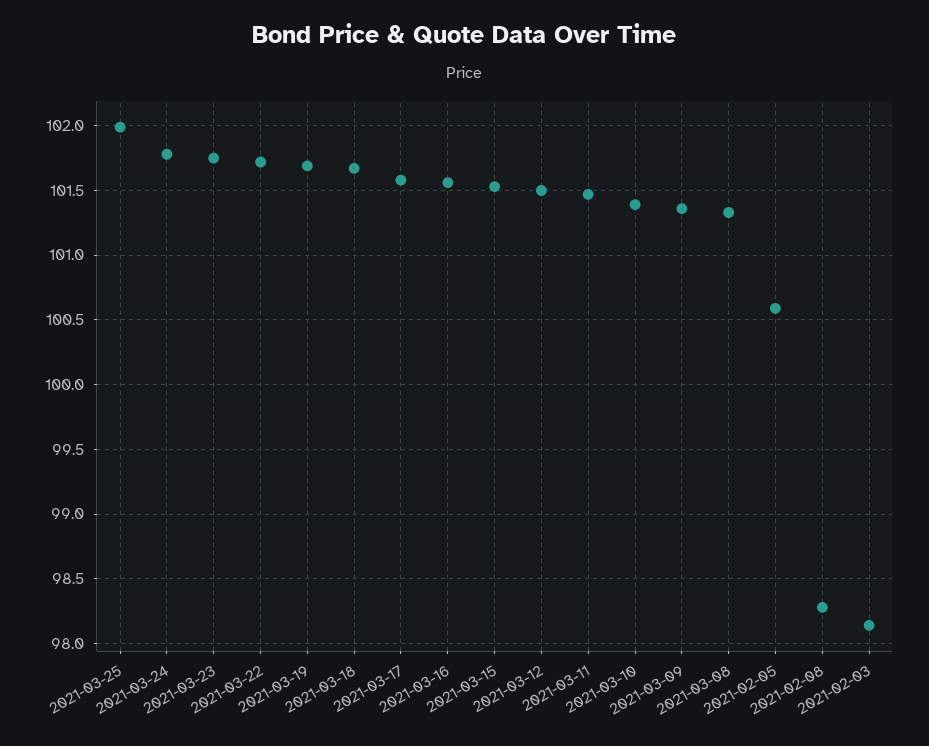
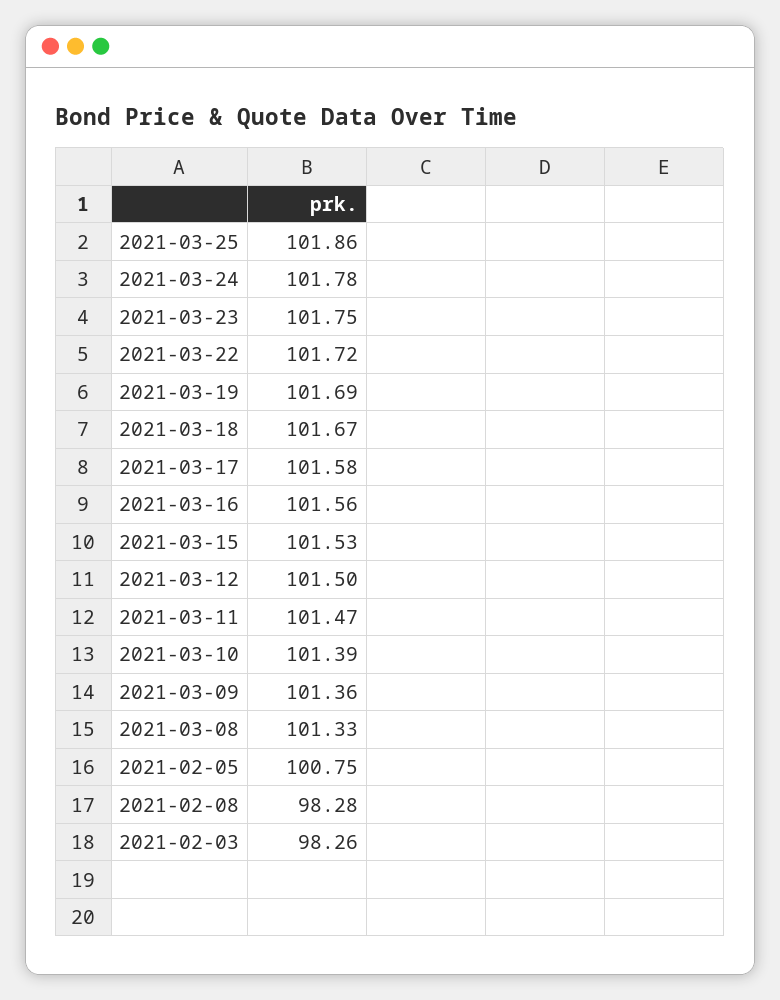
2021-03-25: 102 -> 101.86
2021-02-05: 100.6 -> 100.75
2021-02-03: 98.15 -> 98.26

